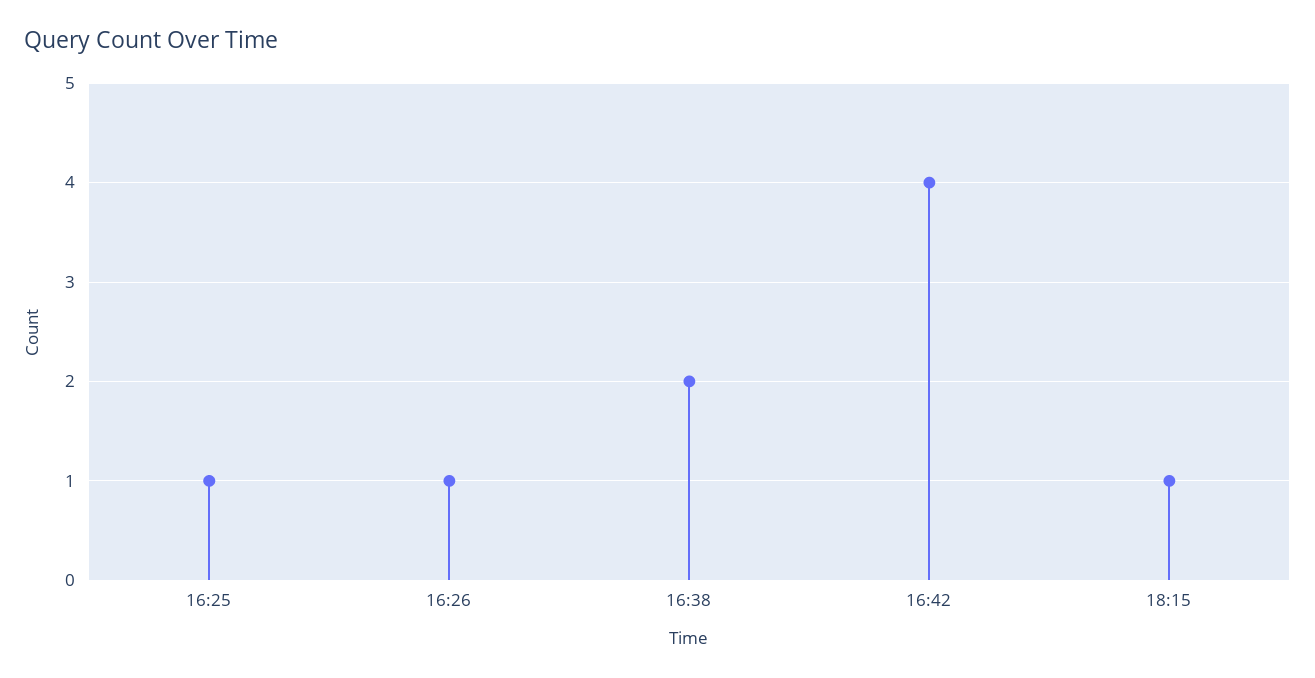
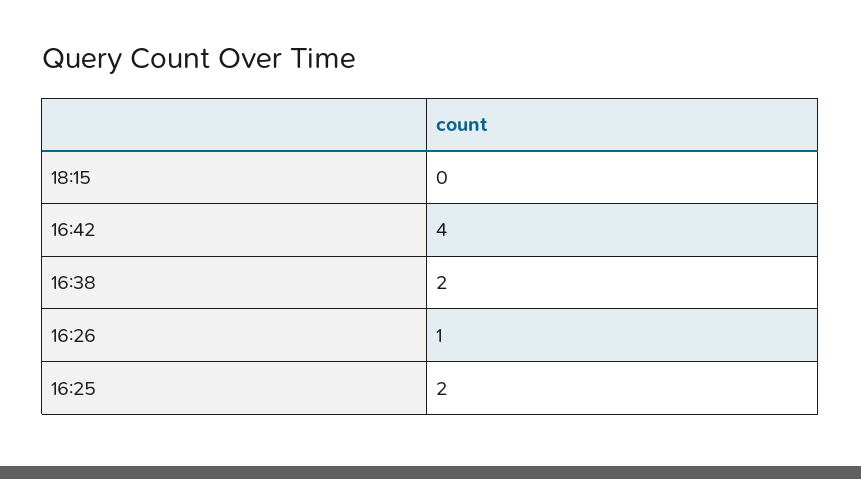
16:25: 1 -> 2
18:15: 1 -> 0

